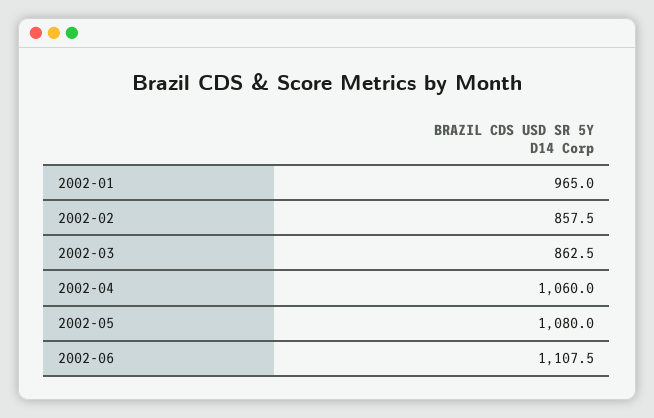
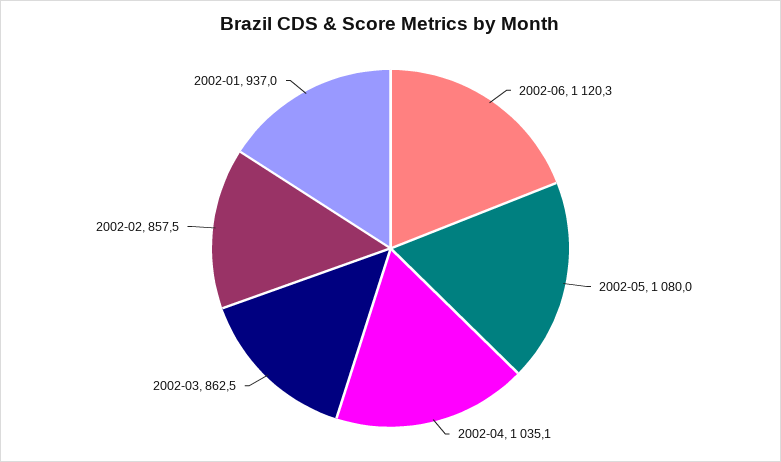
2002-01: 965 -> 937
2002-04: 1060 -> 1035.1
2002-06: 1107.5 -> 1120.3

